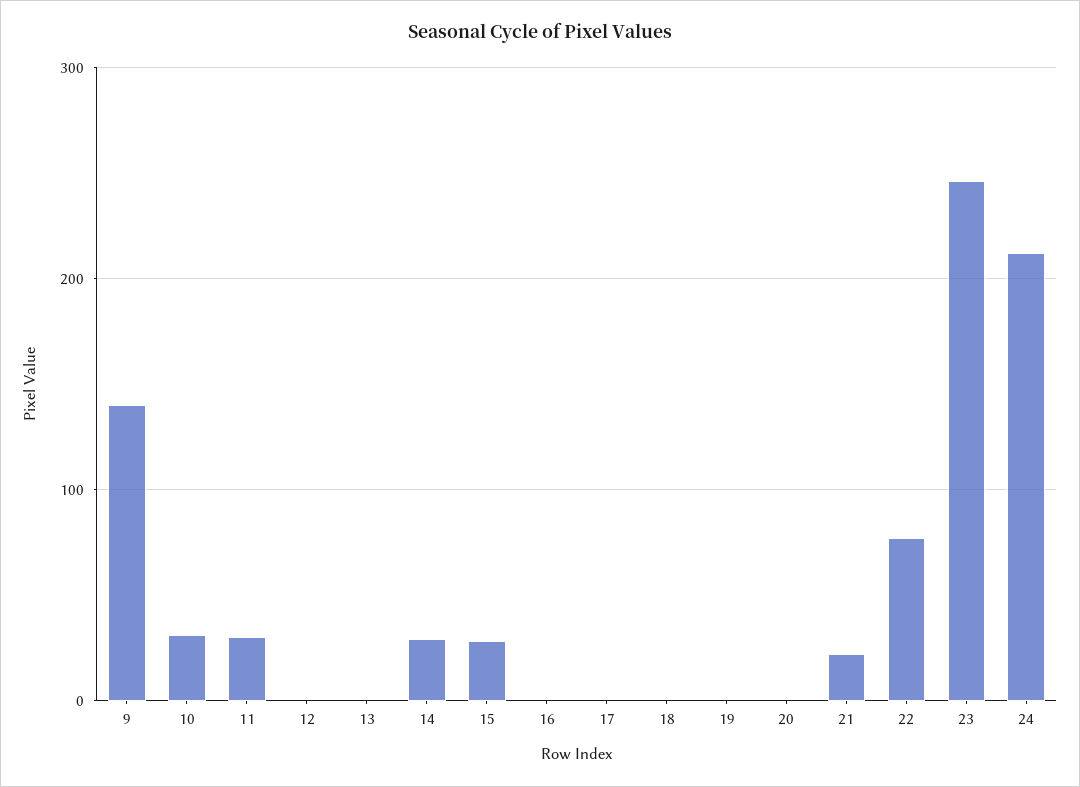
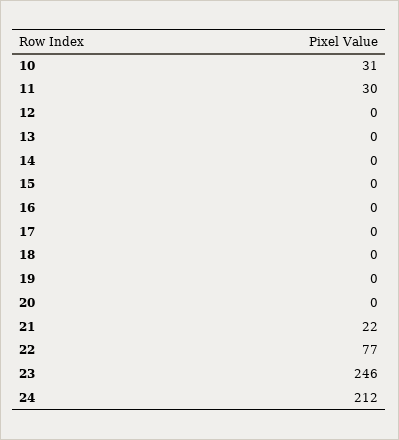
9: 140 -> none
14: 30 -> 0
15: 30 -> 0

